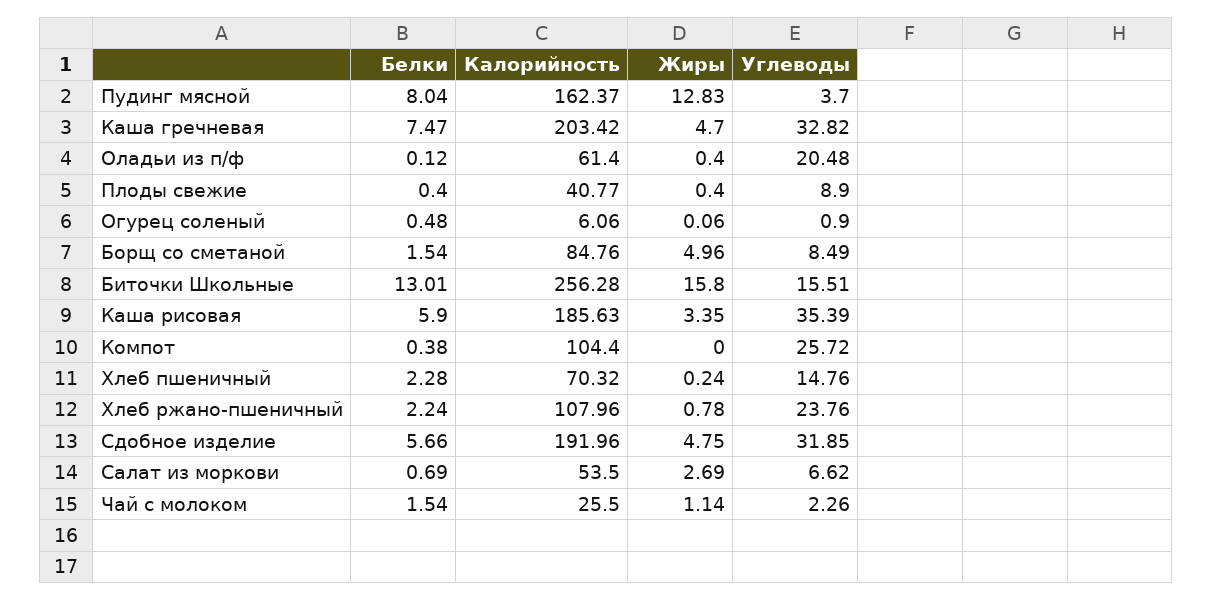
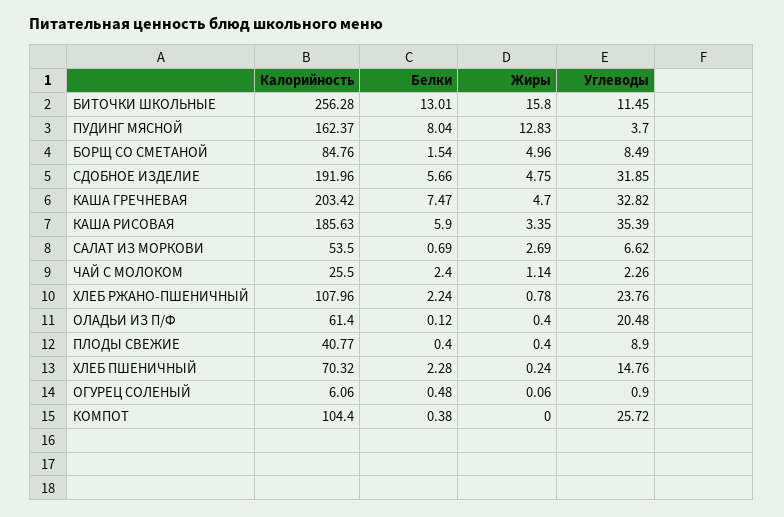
Углеводы, Биточки Школьные: 15.51 -> 11.45
Белки, Чай с молоком: 1.54 -> 2.4

